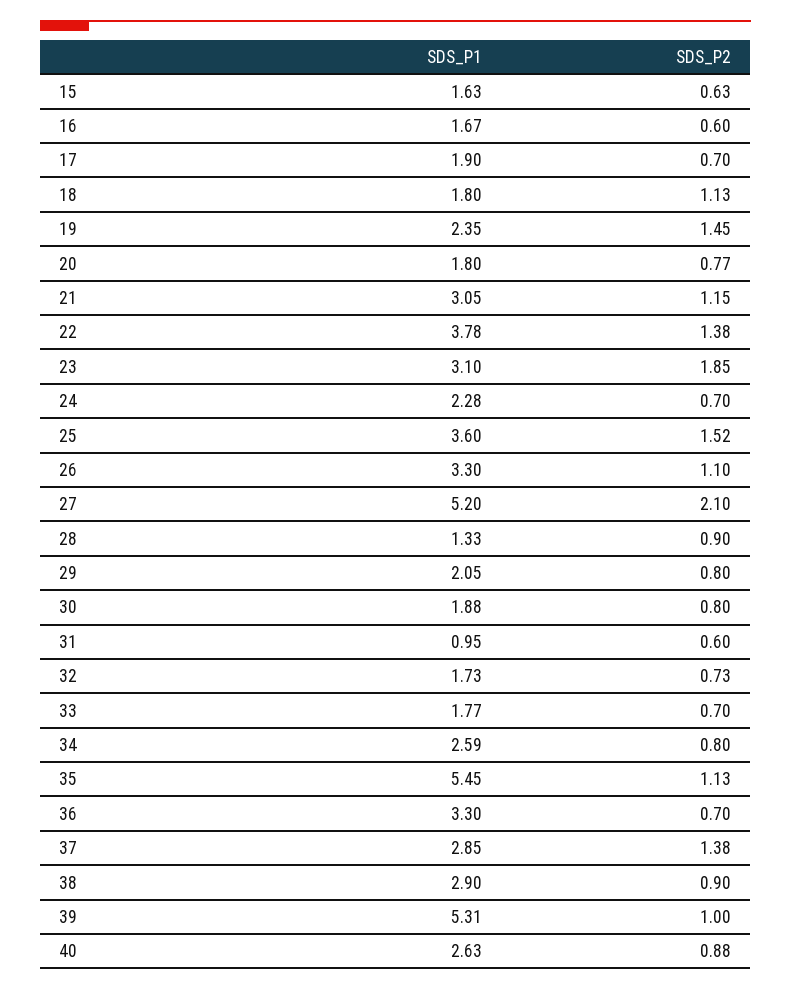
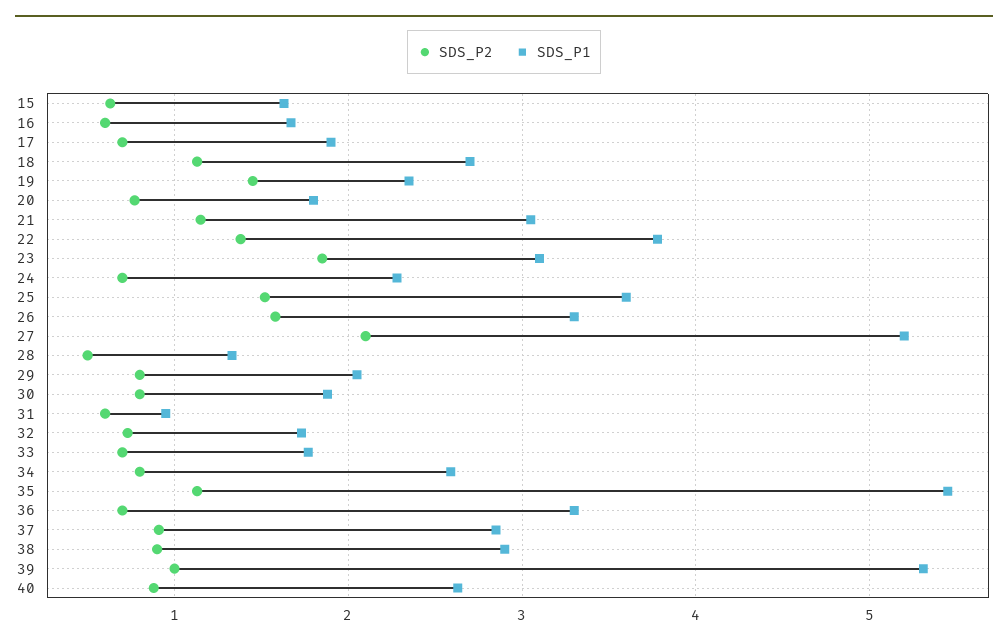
SDS_P1, 18: 1.8 -> 2.7
SDS_P2, 26: 1.1 -> 1.6
SDS_P2, 28: 0.9 -> 0.5
SDS_P2, 37: 1.38 -> 0.9

